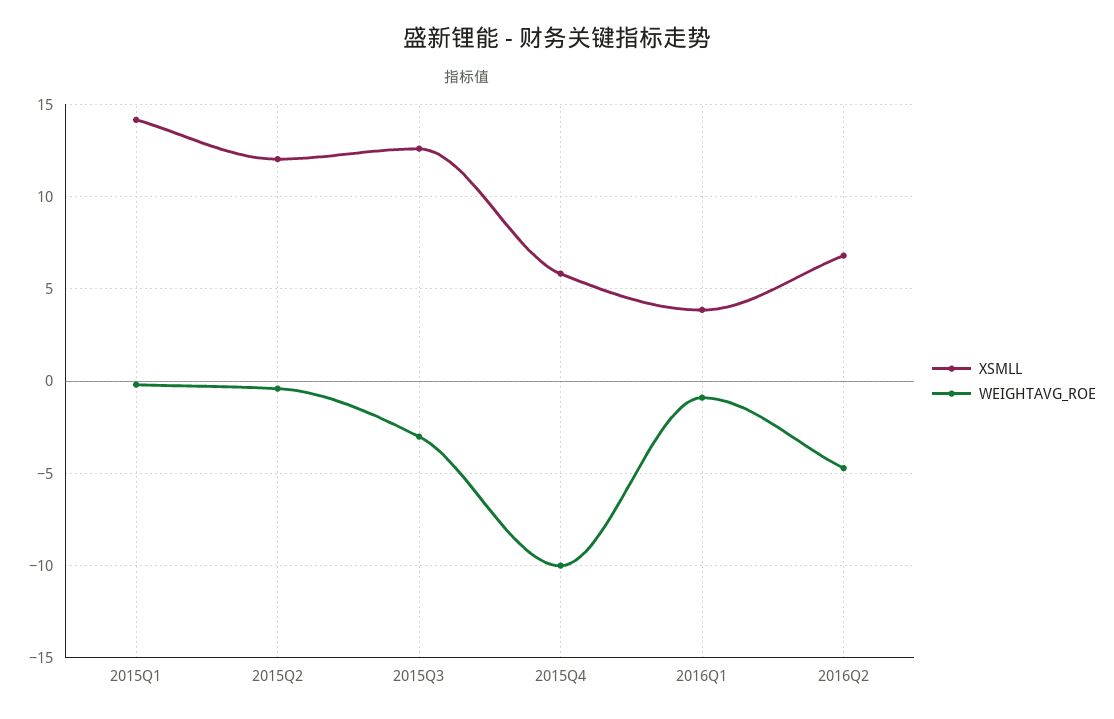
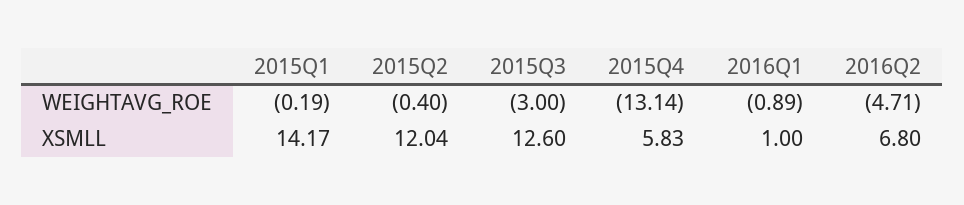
WEIGHTAVG_ROE, 2015Q4: -10 -> -13.14
XSMLL, 2016Q1: 4 -> 1

